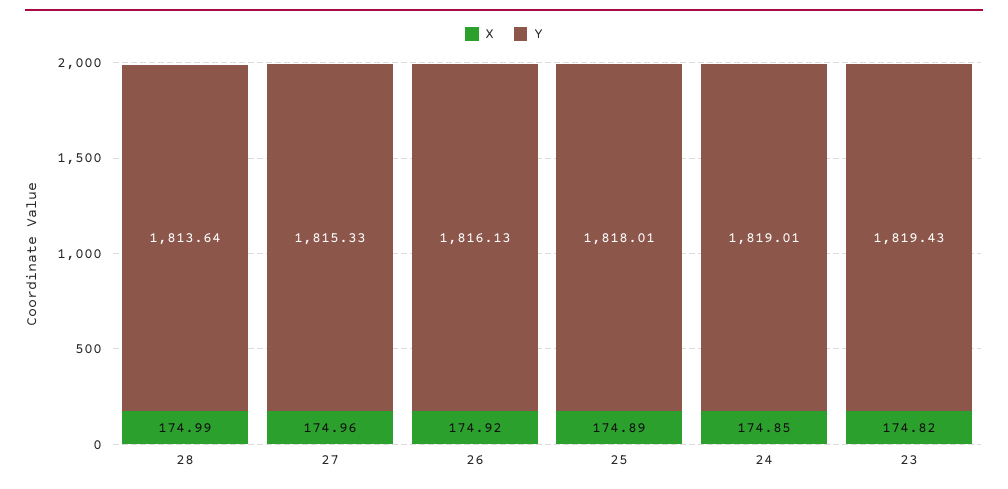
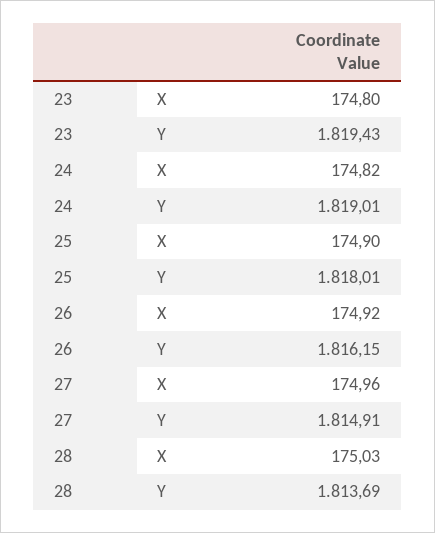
X, 28: 174.99 -> 175.03
Y, 28: 1813.64 -> 1813.69
Y, 27: 1815.33 -> 1814.91
Y, 26: 1816.13 -> 1816.15
X, 25: 174.89 -> 174.9
X, 24: 174.85 -> 174.82
X, 23: 174.82 -> 174.8

